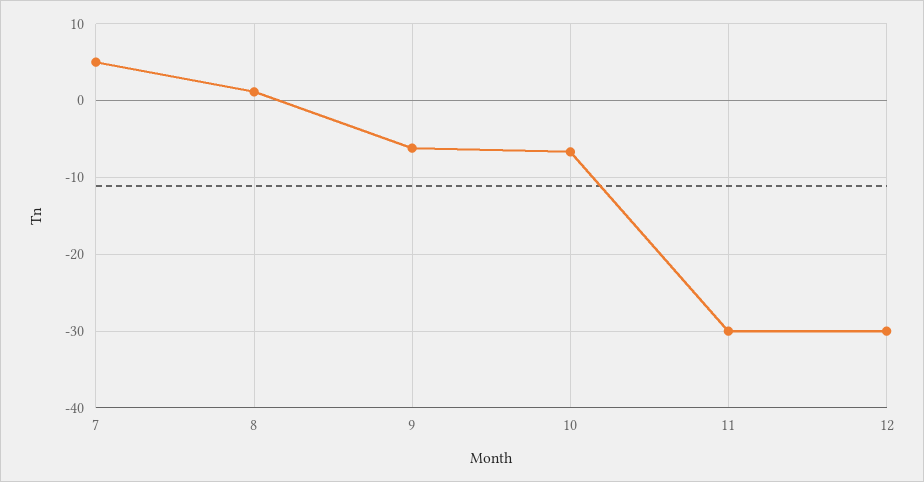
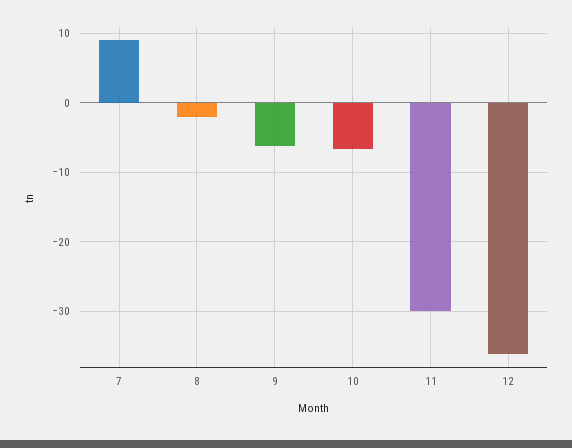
7: 5 -> 9
8: 1 -> -2
12: -30 -> -36

